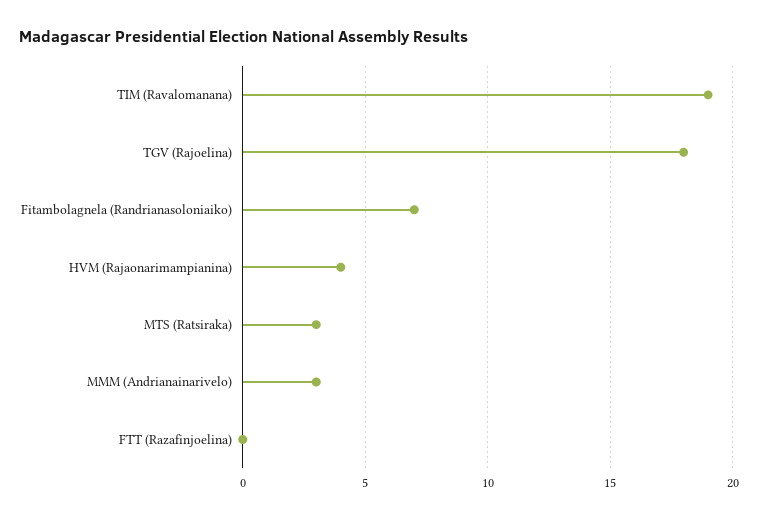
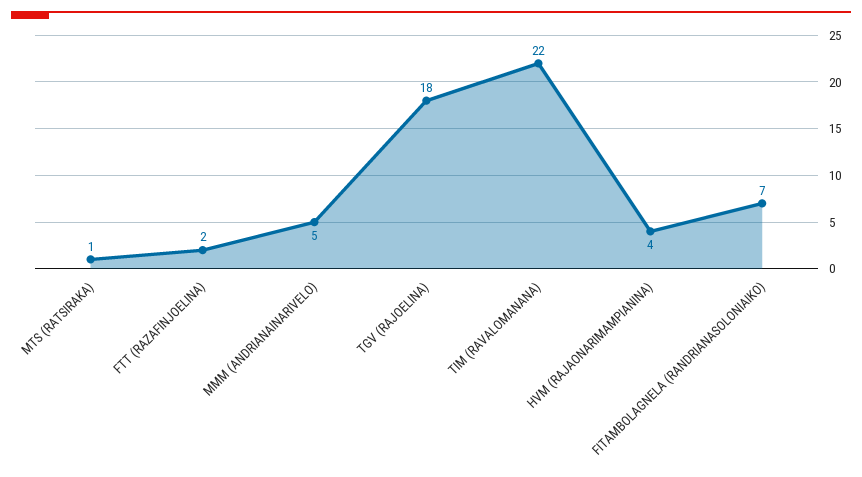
TIM (Ravalomanana): 19 -> 22
MTS (Ratsiraka): 3 -> 1
MMM (Andrianainarivelo): 3 -> 5
FTT (Razafinjoelina): 0 -> 2

